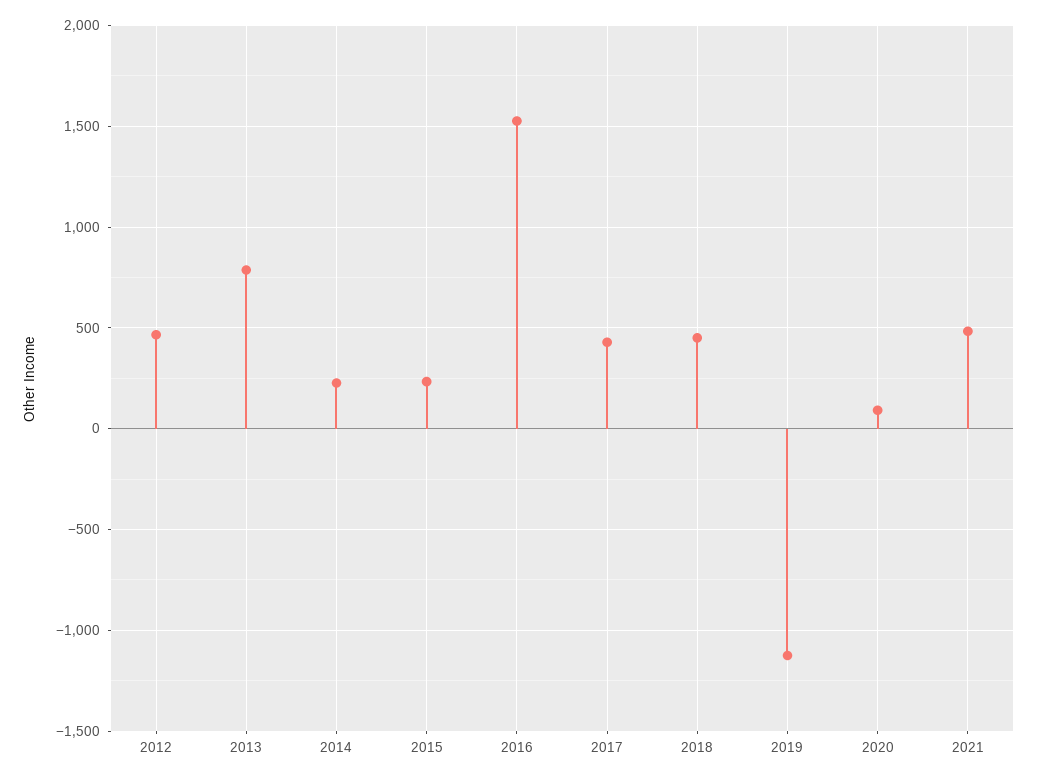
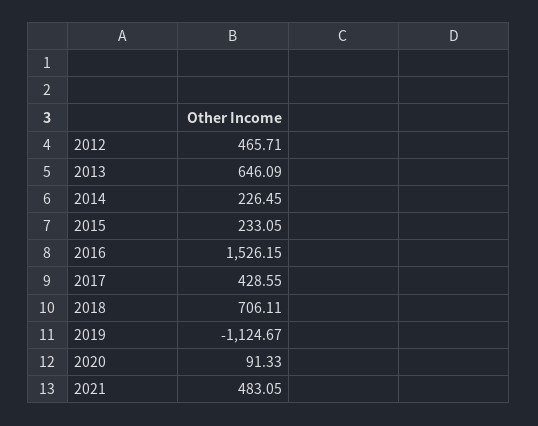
2013: 800 -> 646.09
2018: 450 -> 706.11

